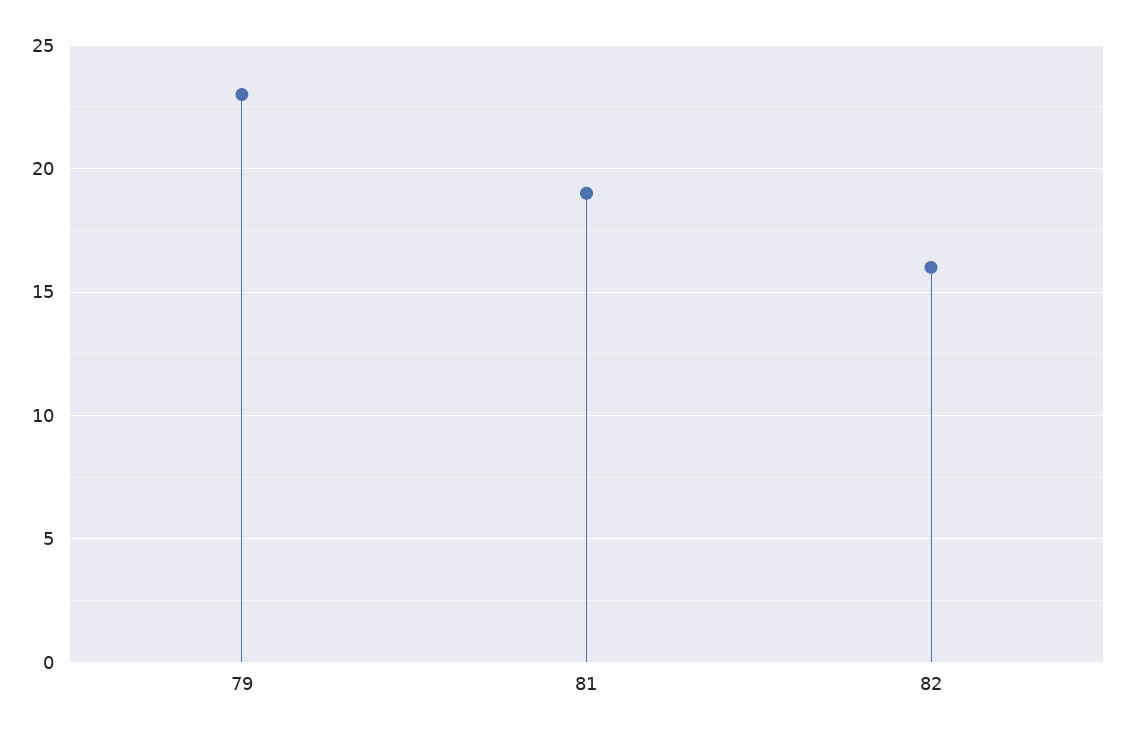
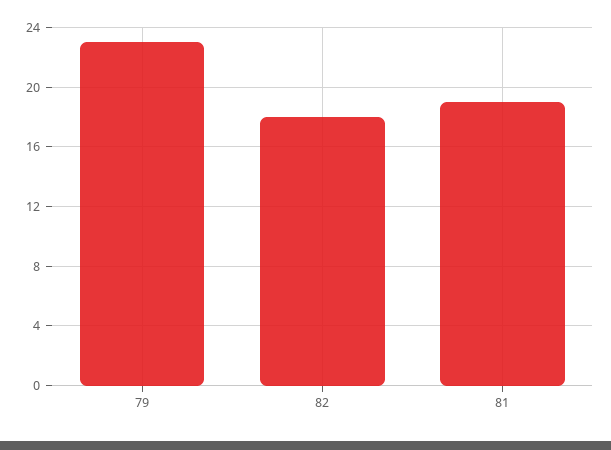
82: 16 -> 18

